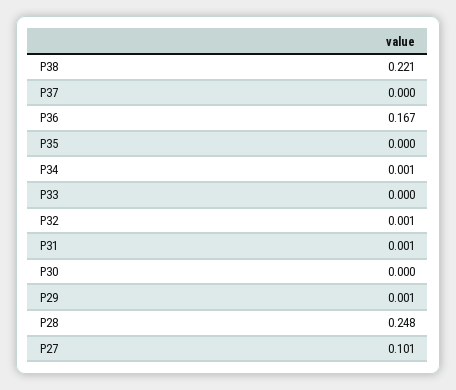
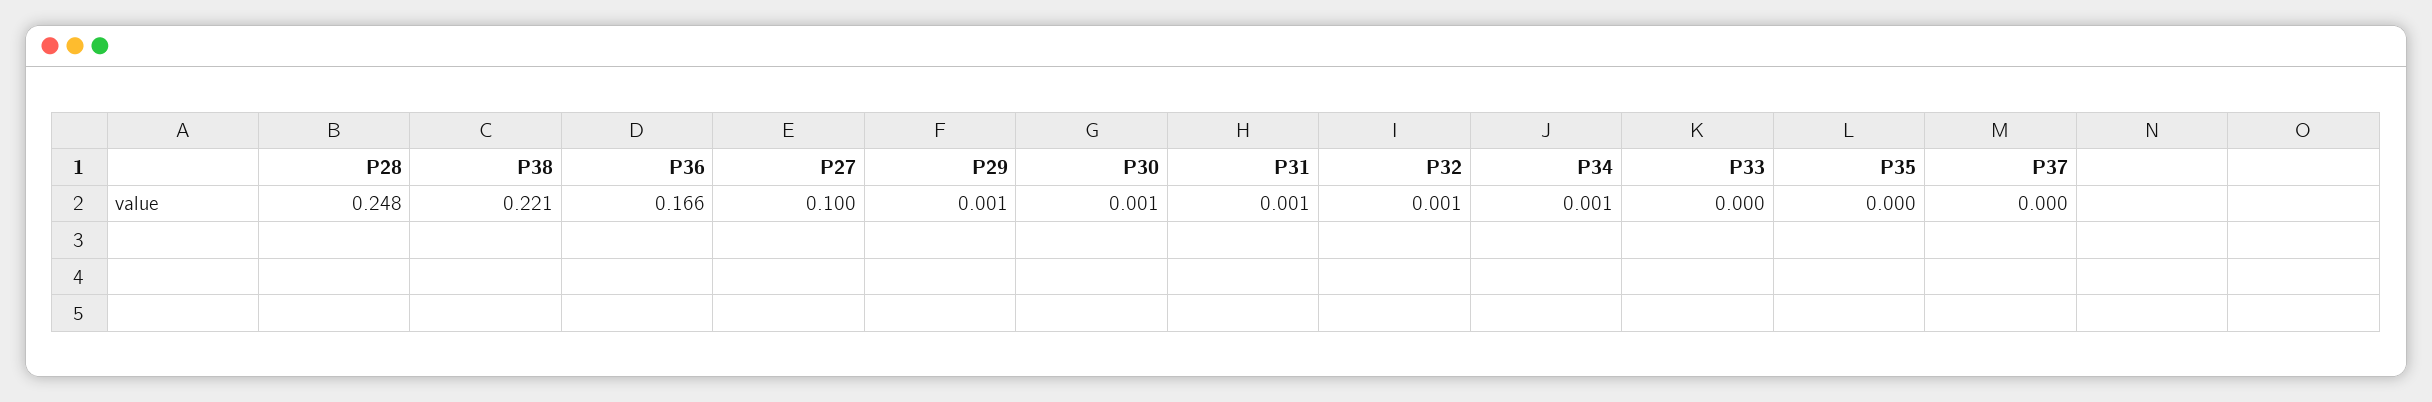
P36: 0.167 -> 0.166
P30: 0 -> 0.001
P27: 0.101 -> 0.1

